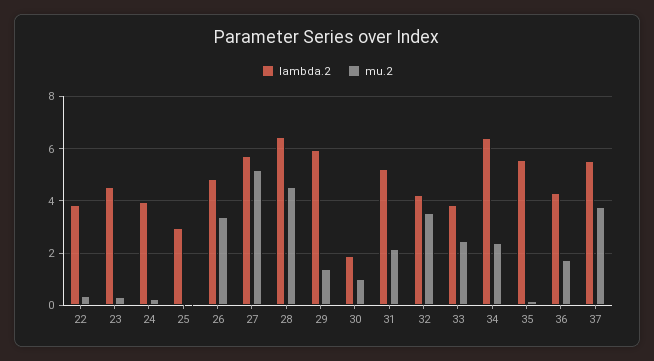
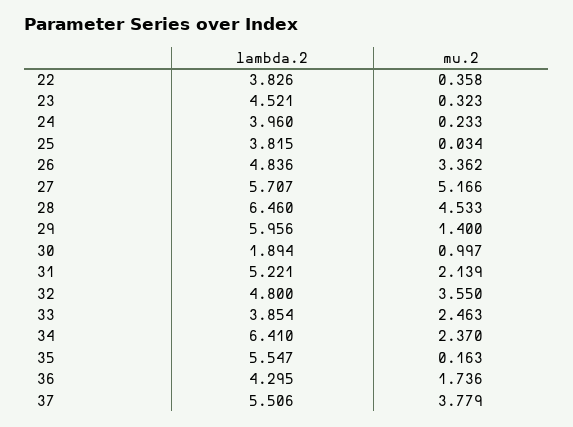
lambda.2, 25: 3 -> 3.815
lambda.2, 32: 4.25 -> 4.8

